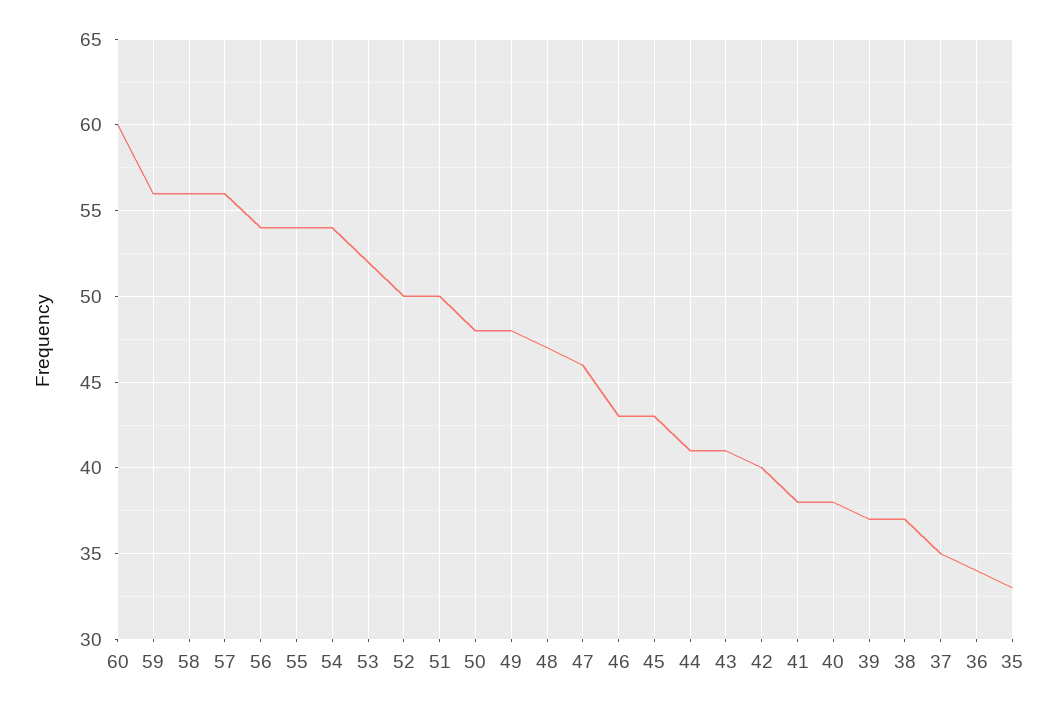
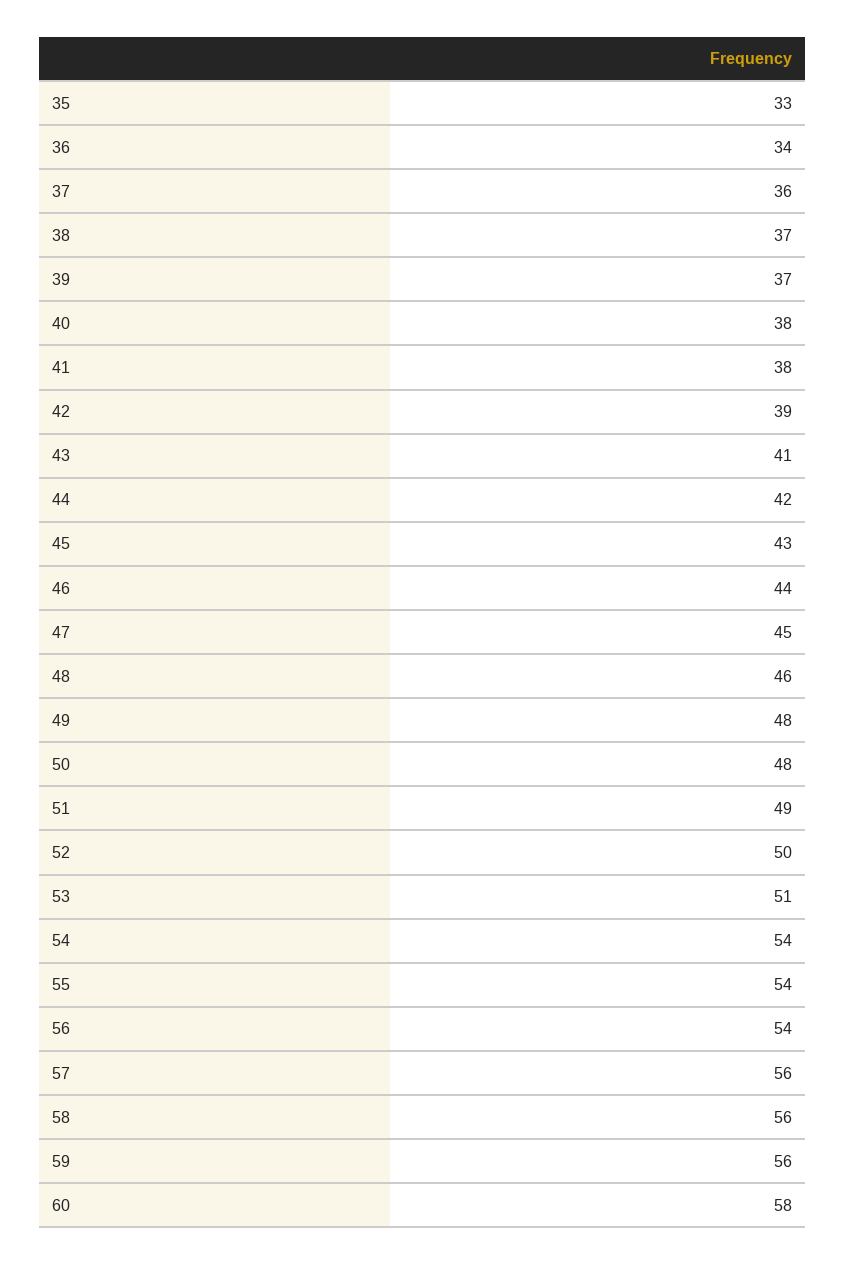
60: 60 -> 58
53: 52 -> 51
51: 50 -> 49
48: 47 -> 46
47: 46 -> 45
46: 43 -> 44
44: 41 -> 42
42: 40 -> 39
37: 35 -> 36

